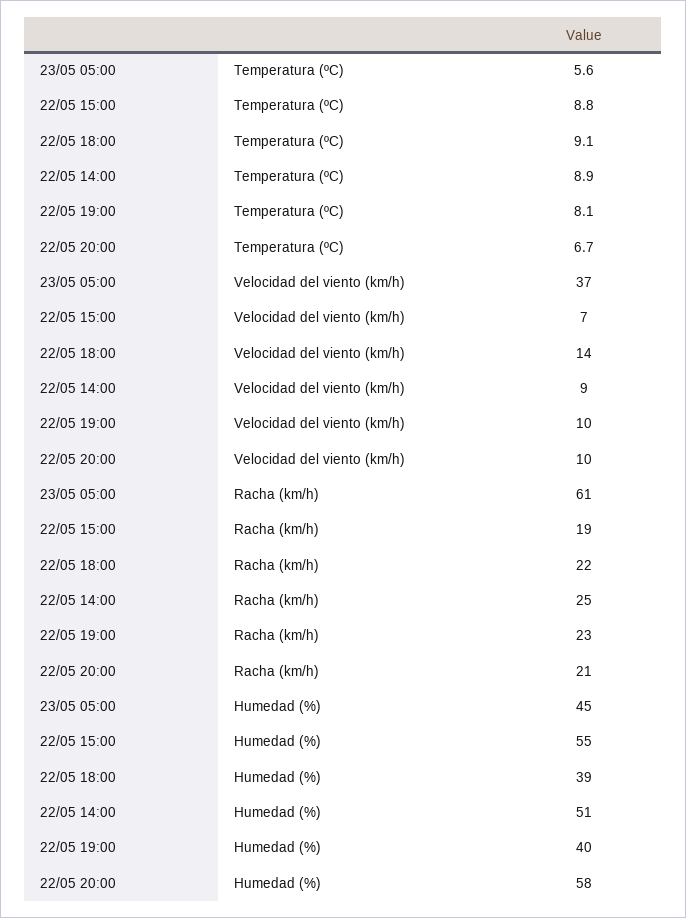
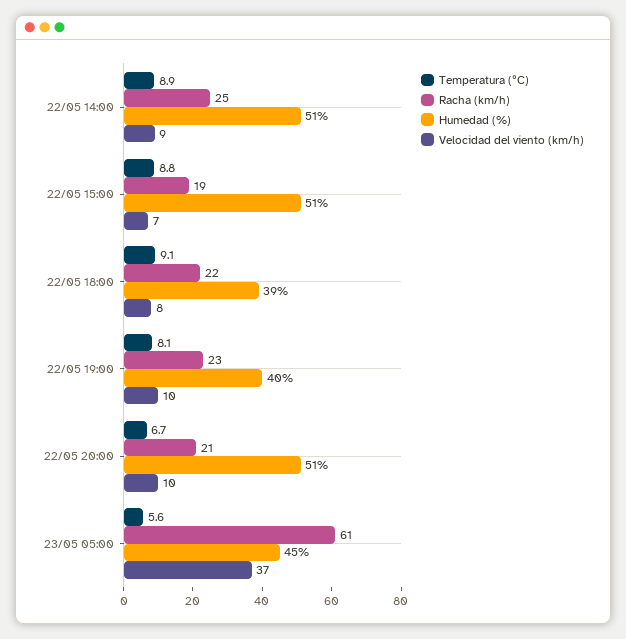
Velocidad del viento (km/h), 22/05 18:00: 14 -> 8
Humedad (%), 22/05 15:00: 55 -> 51
Humedad (%), 22/05 20:00: 58 -> 51

